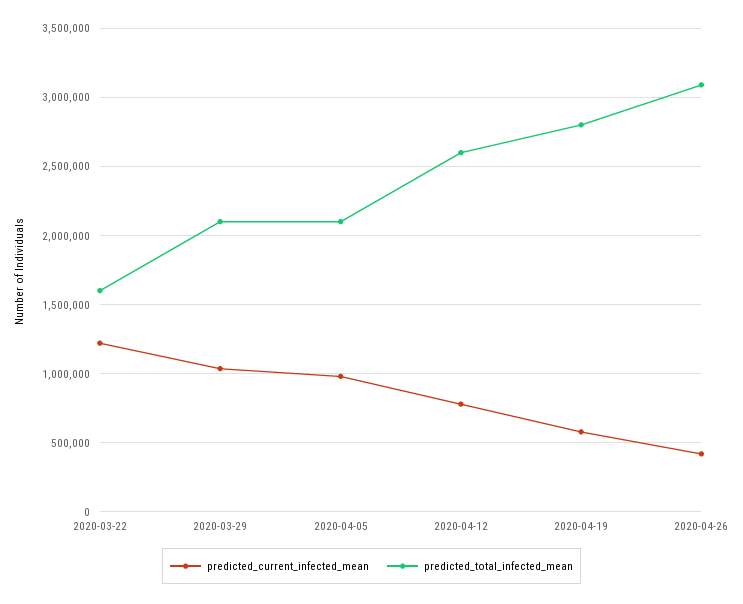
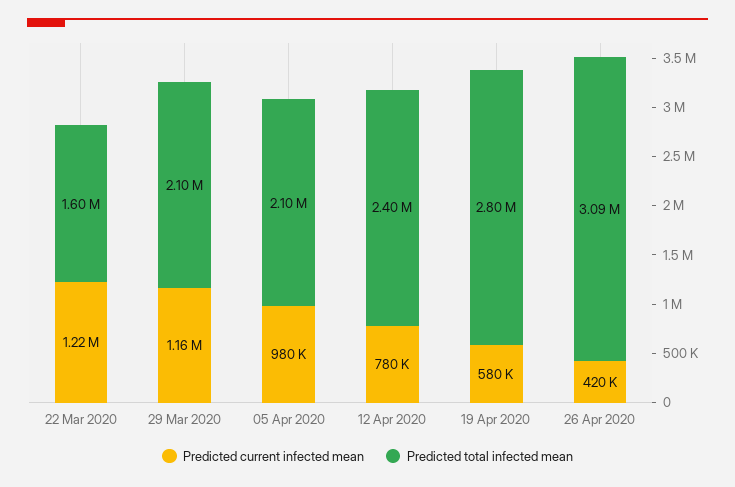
predicted_current_infected_mean, 2020-03-29: 1050000 -> 1160000
predicted_total_infected_mean, 2020-04-12: 2600000 -> 2400000

